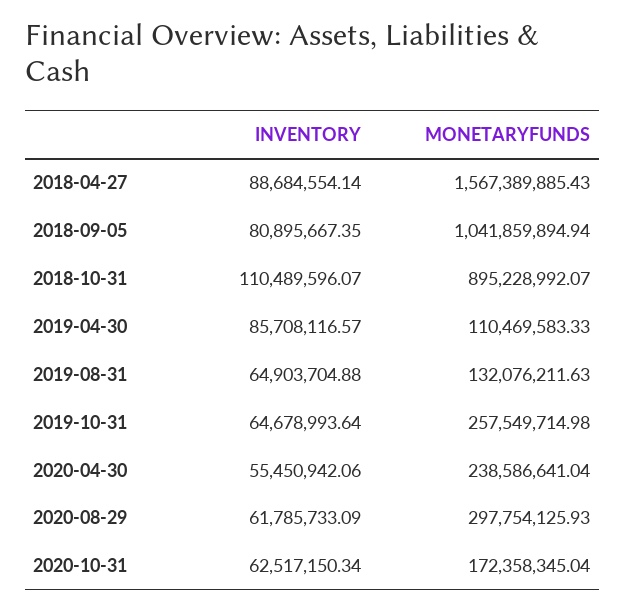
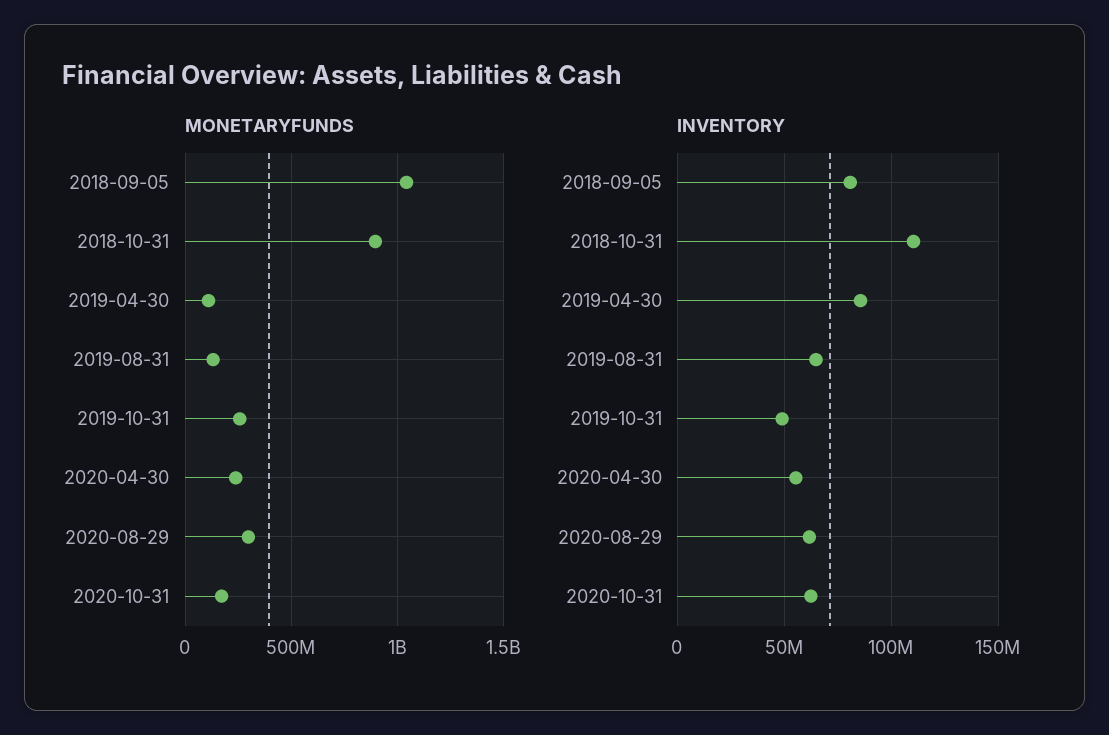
INVENTORY, 2018-04-27: 88684554.14 -> none
MONETARYFUNDS, 2018-04-27: 1567389885.43 -> none
INVENTORY, 2019-10-31: 64678993.64 -> 50000000

